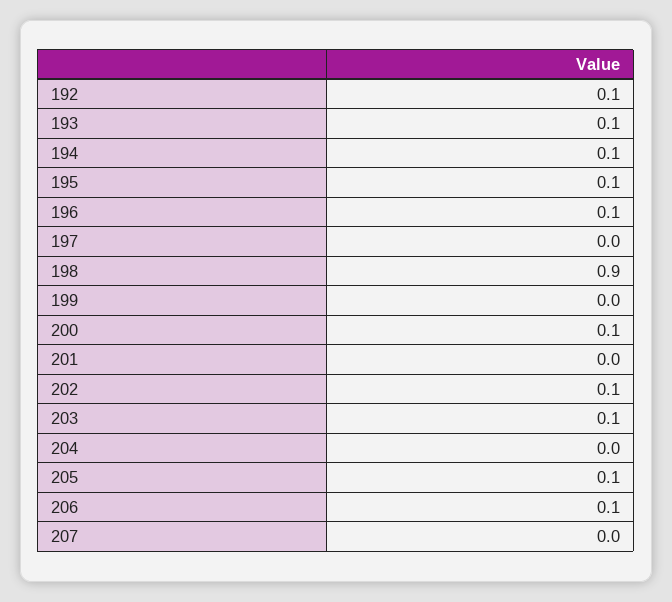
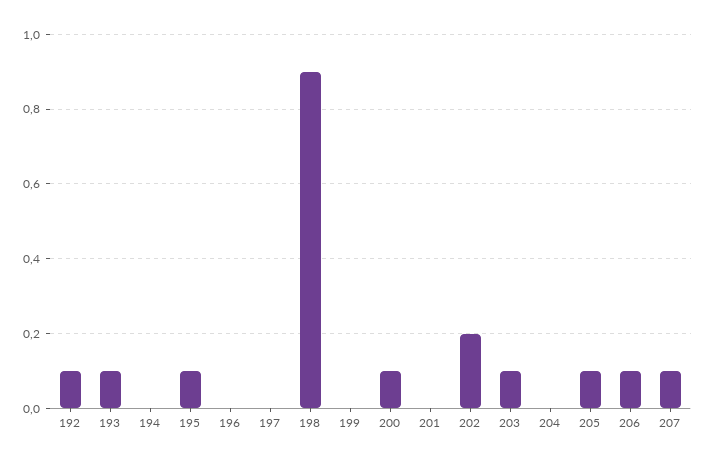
194: 0.1 -> 0
196: 0.1 -> 0
202: 0.1 -> 0.2
207: 0 -> 0.1

